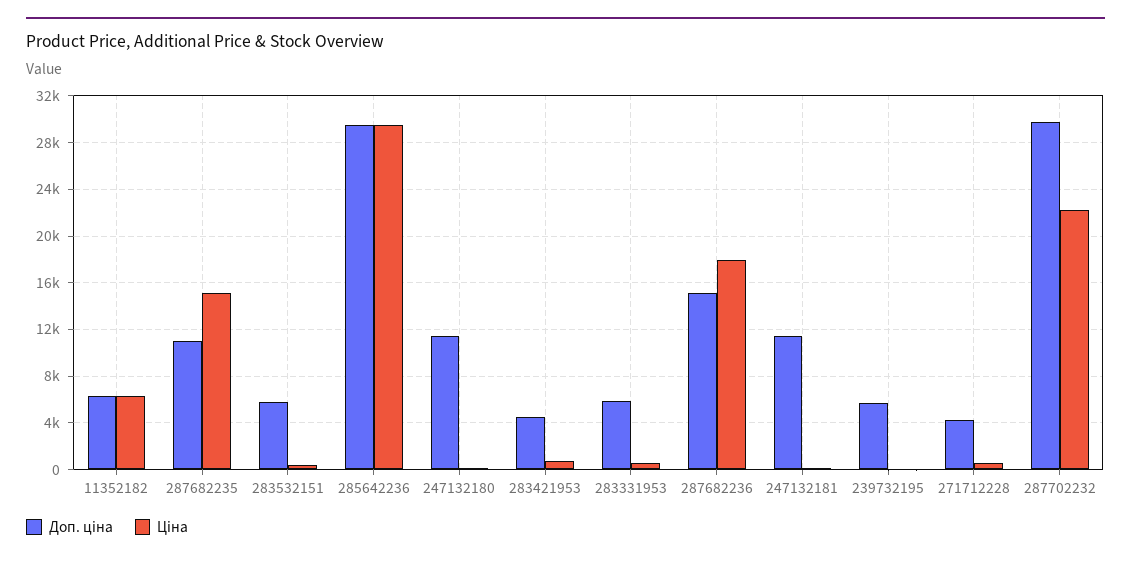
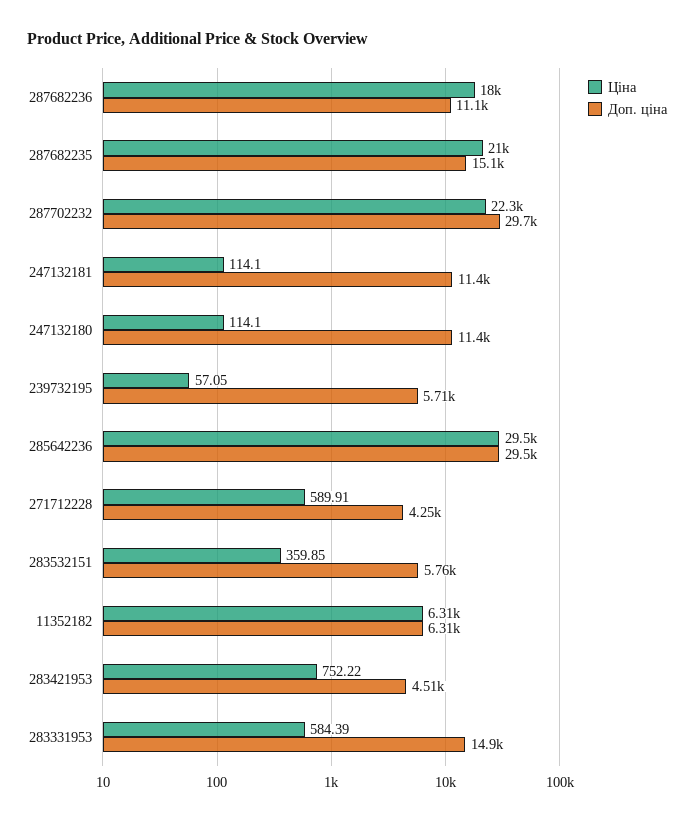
Доп. ціна, 287682235: 11000 -> 15100
Ціна, 287682235: 15000 -> 21000
Доп. ціна, 283331953: 6000 -> 14900
Доп. ціна, 287682236: 15000 -> 11100

